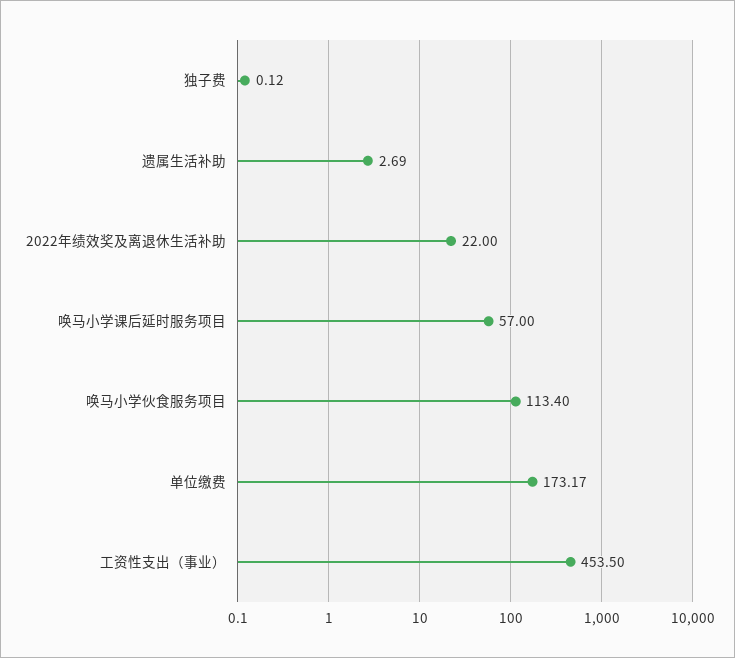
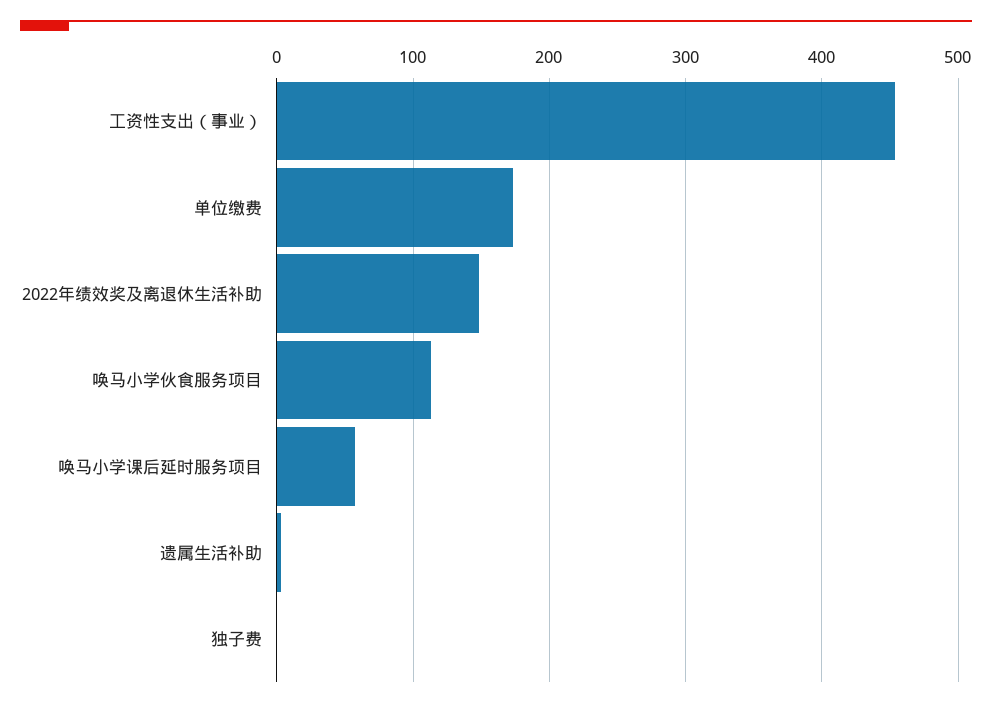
2022年绩效奖及离退休生活补助: 22 -> 150

